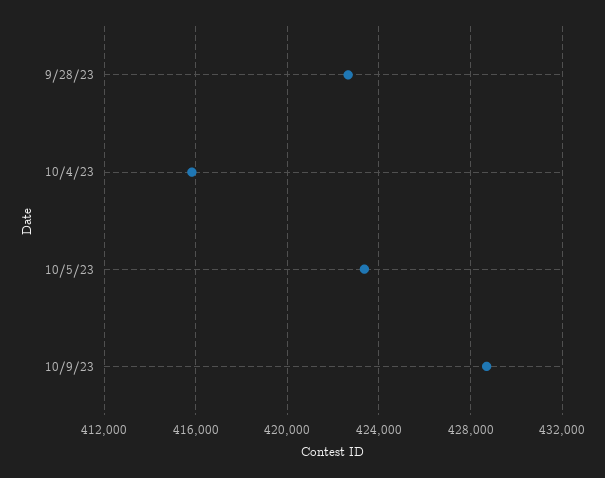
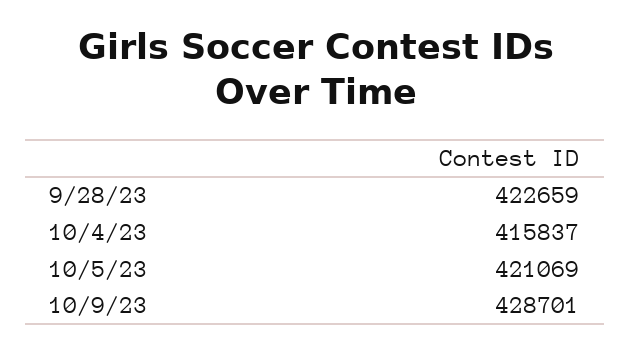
10/5/23: 423500 -> 421069

